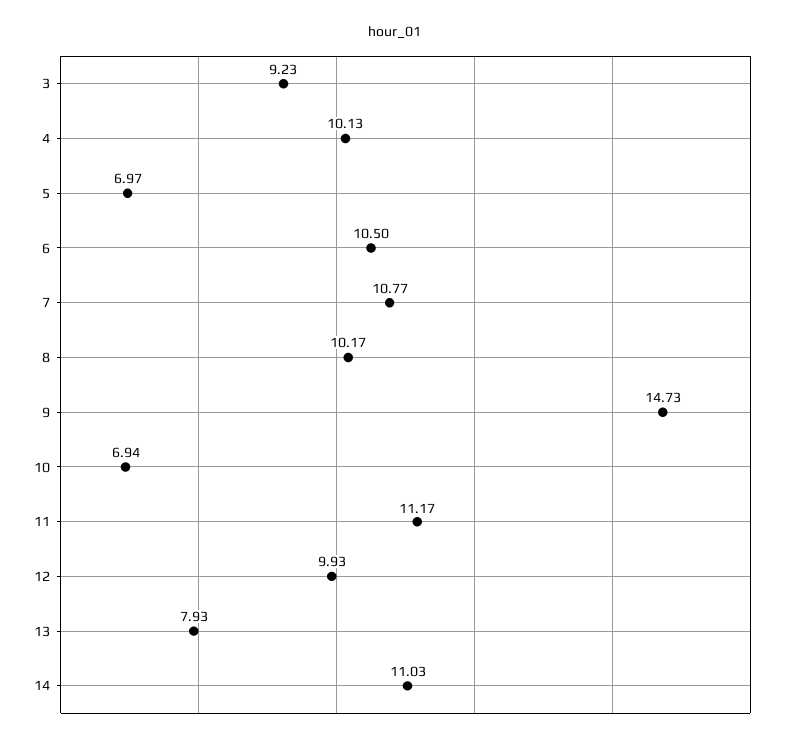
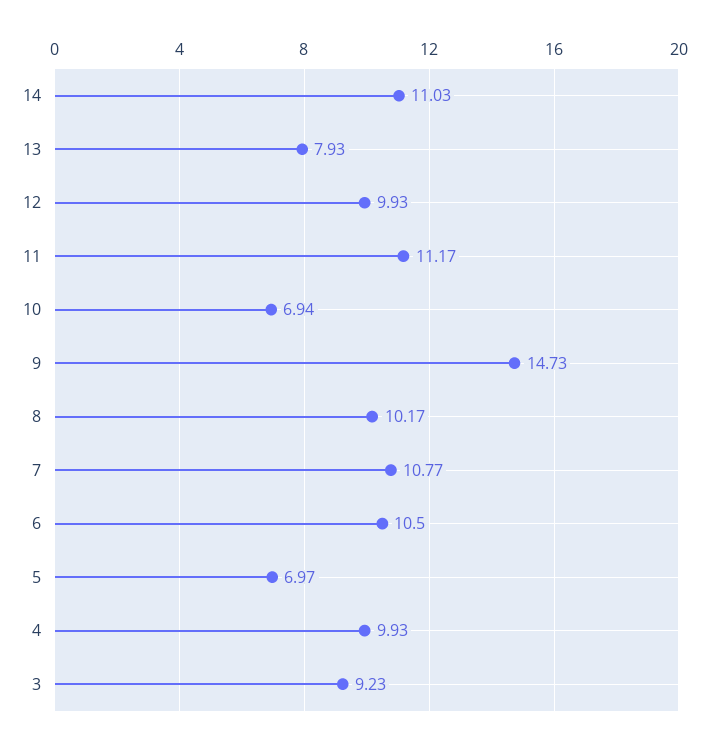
4: 10.13 -> 9.93

